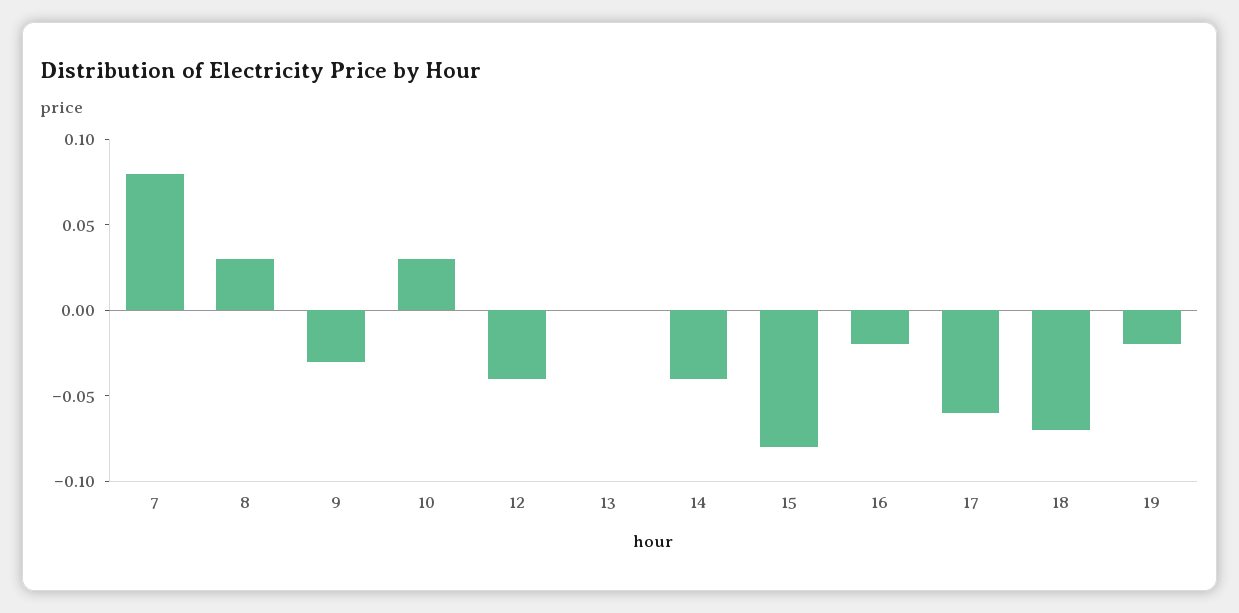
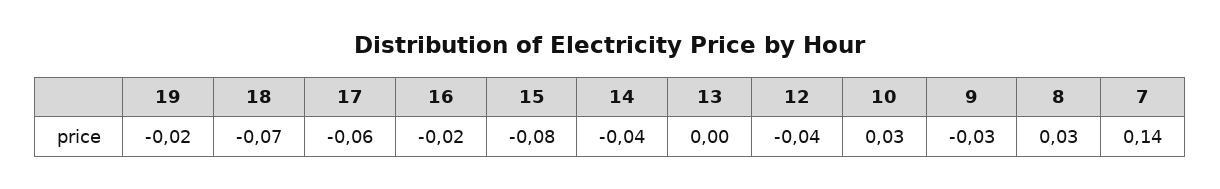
7: 0.08 -> 0.14

